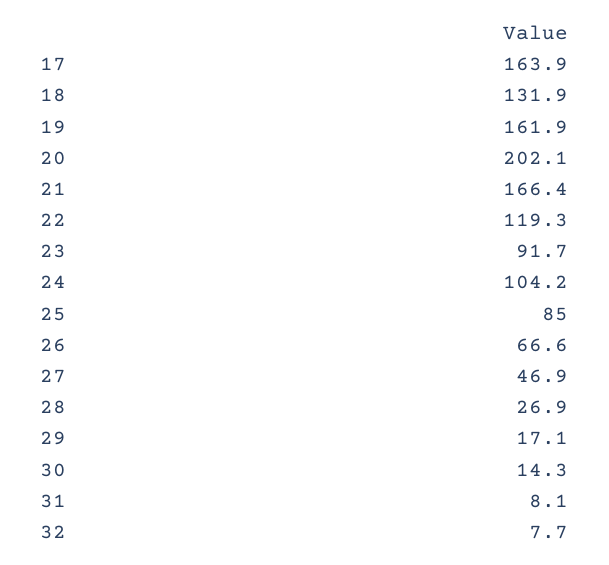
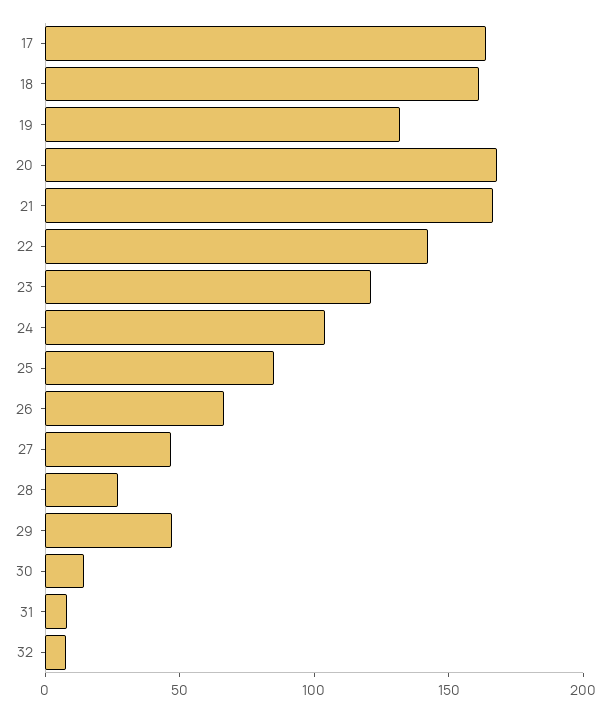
18: 131.9 -> 160
19: 161.9 -> 130
20: 202.1 -> 170
22: 119.3 -> 140
23: 91.7 -> 120
29: 17.1 -> 50

